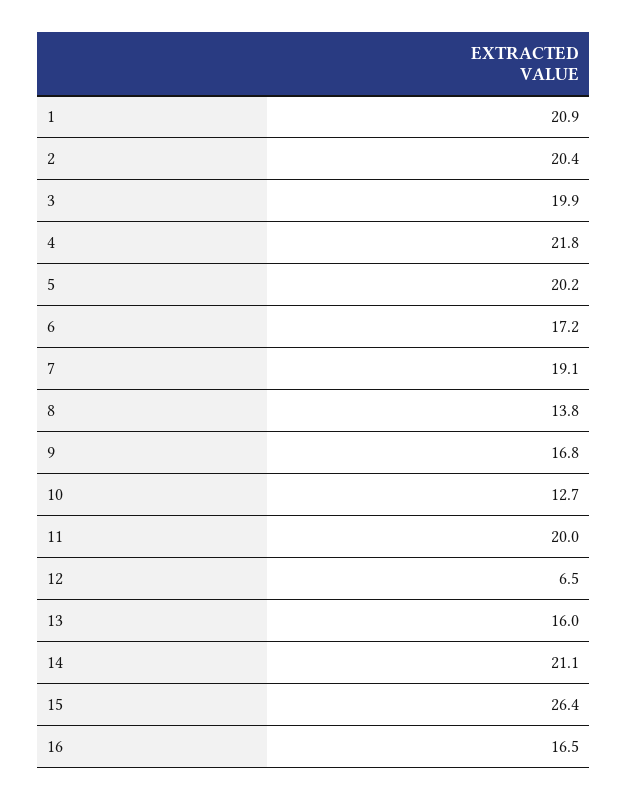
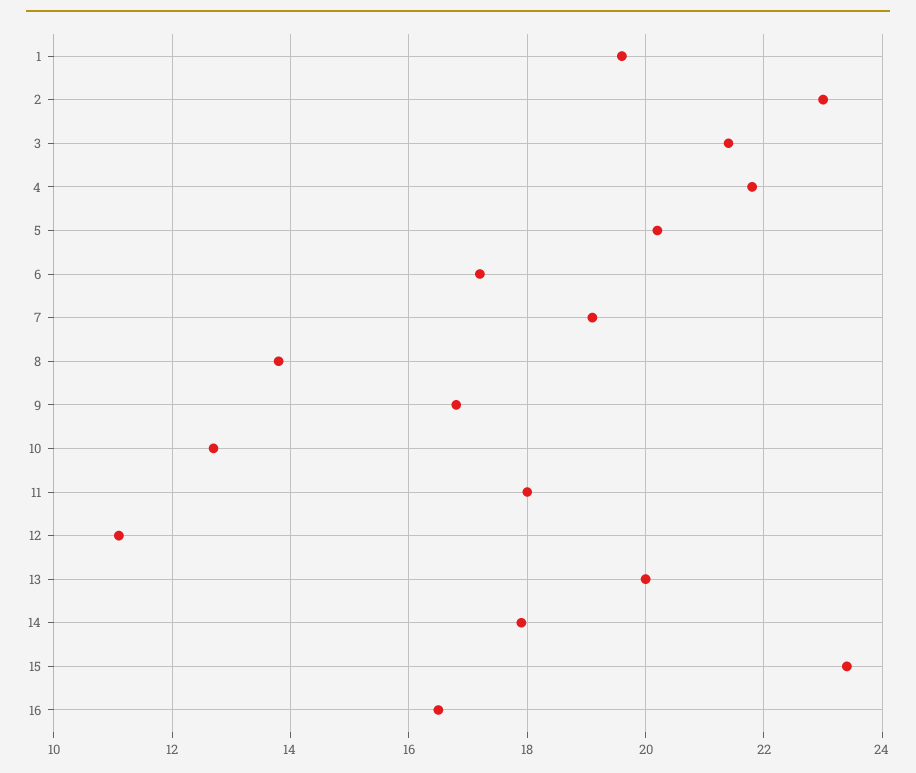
1: 20.9 -> 19.5
2: 20.4 -> 23
3: 19.9 -> 21.5
11: 20 -> 18
12: 6.5 -> 11
13: 16 -> 20
14: 21.1 -> 18
15: 26.4 -> 23.5

